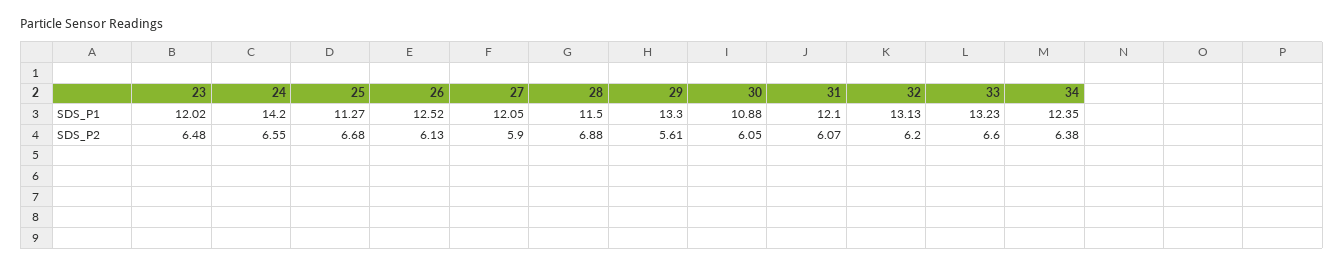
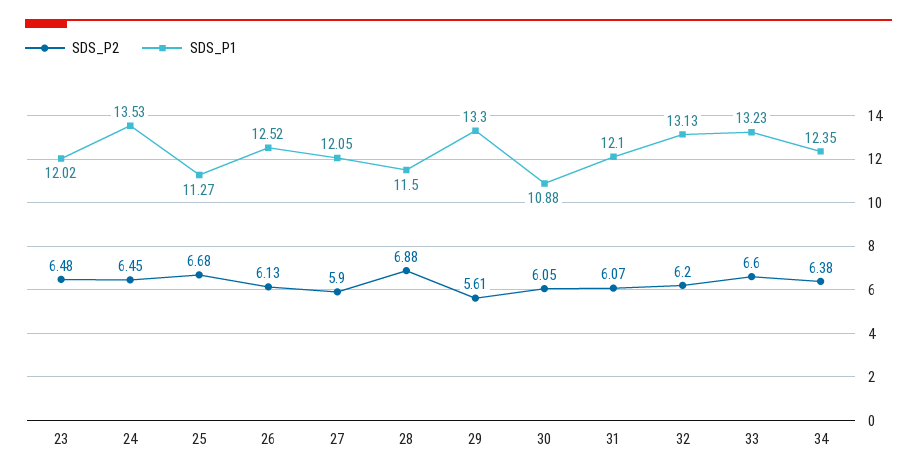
SDS_P1, 24: 14.2 -> 13.53
SDS_P2, 24: 6.55 -> 6.45

